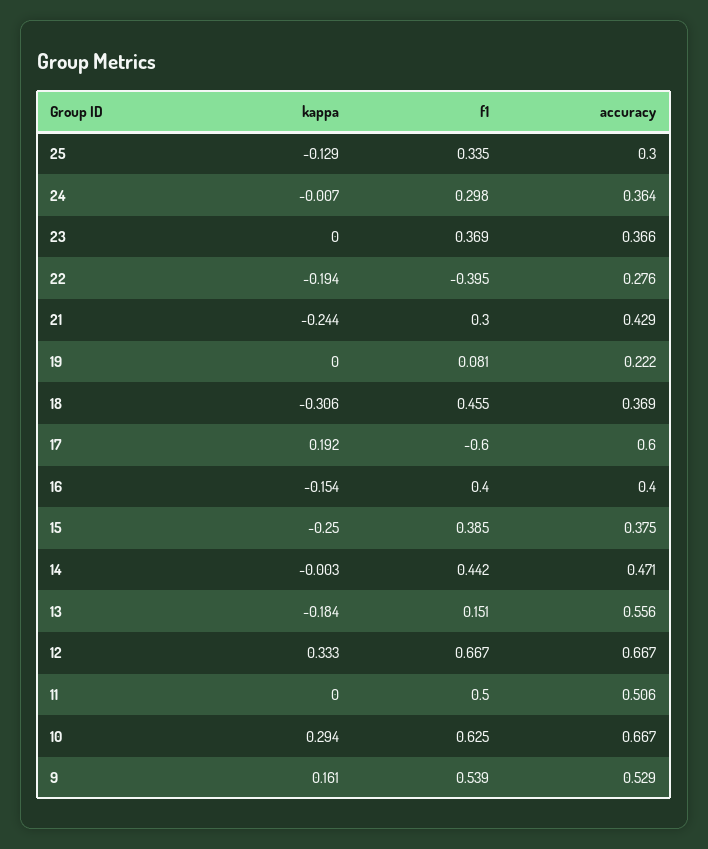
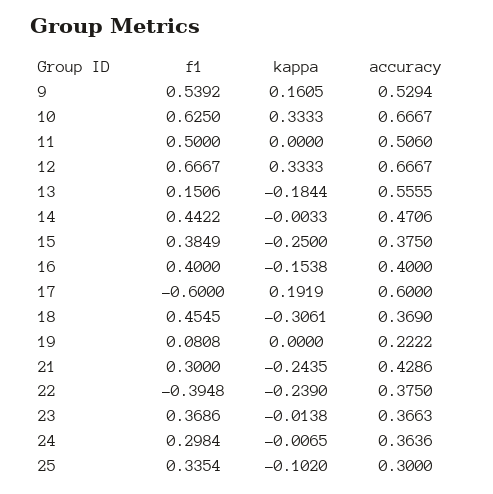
kappa, 25: -0.129 -> -0.102
kappa, 23: 0 -> -0.0138
kappa, 22: -0.194 -> -0.239
accuracy, 22: 0.276 -> 0.375
kappa, 10: 0.294 -> 0.3333

